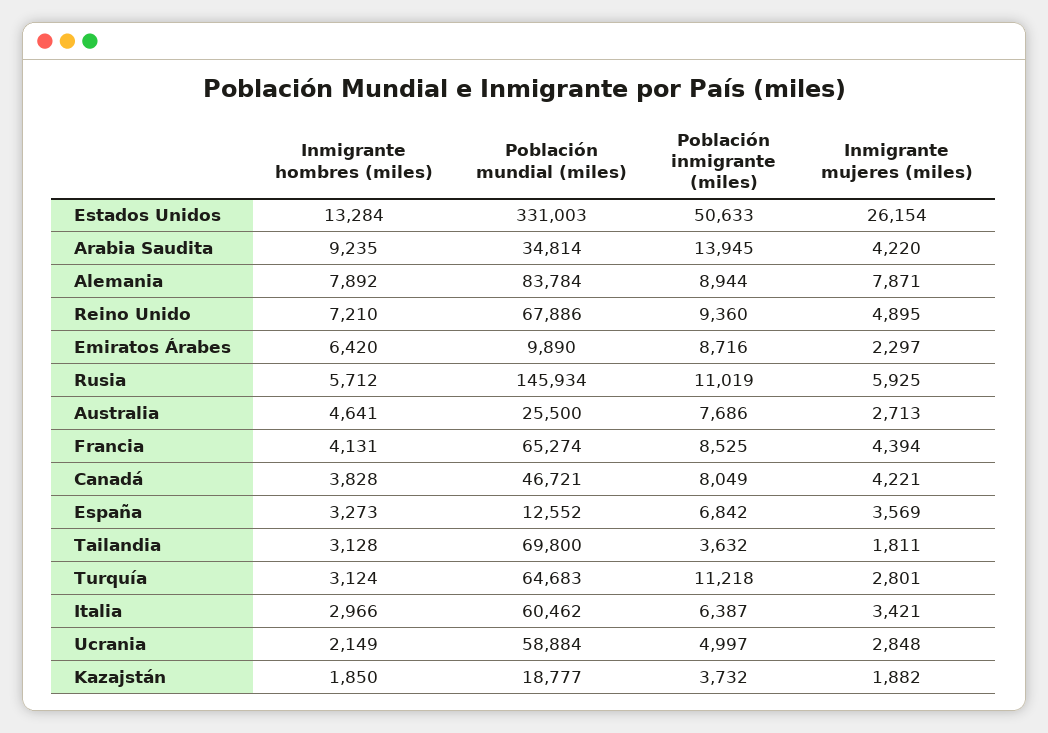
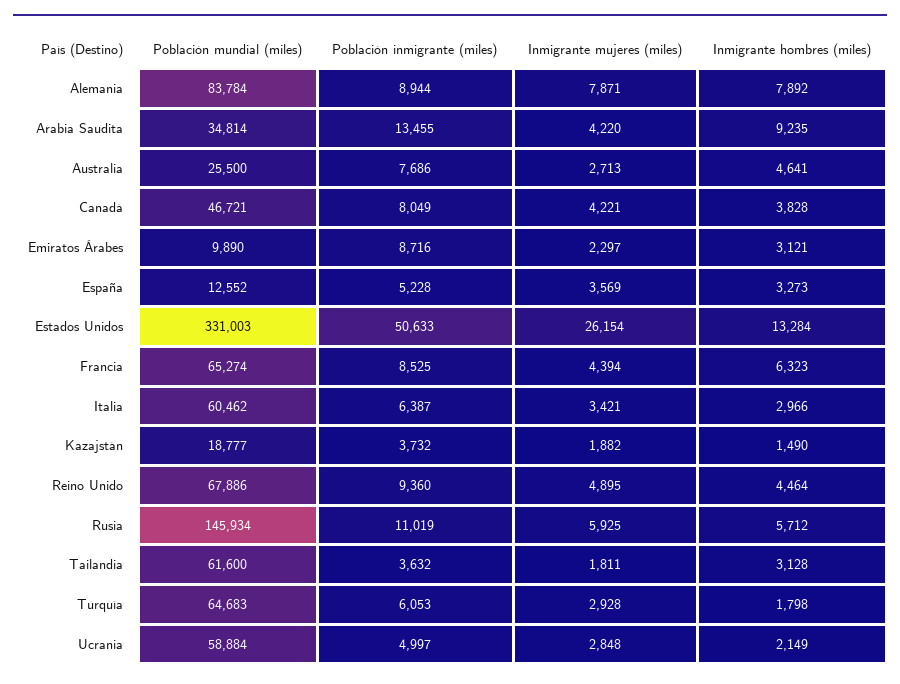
Población inmigrante (miles), Arabia Saudita: 13945 -> 13455
Inmigrante hombres (miles), Reino Unido: 7210 -> 4464
Inmigrante hombres (miles), Emiratos Árabes: 6420 -> 3121
Inmigrante hombres (miles), Francia: 4131 -> 6323
Población inmigrante (miles), España: 6842 -> 5228
Población mundial (miles), Tailandia: 69800 -> 61600
Inmigrante hombres (miles), Turquía: 3124 -> 1798
Población inmigrante (miles), Turquía: 11218 -> 6053
Inmigrante mujeres (miles), Turquía: 2801 -> 2928
Inmigrante hombres (miles), Kazajstán: 1850 -> 1490

